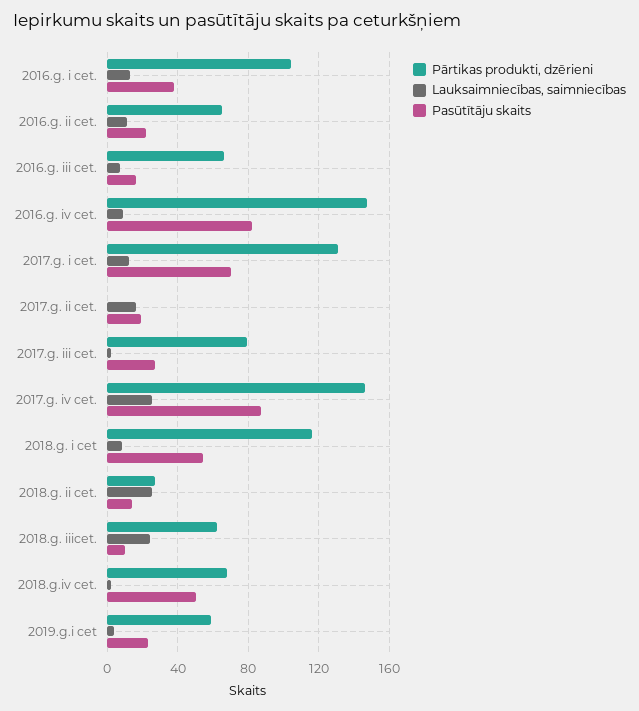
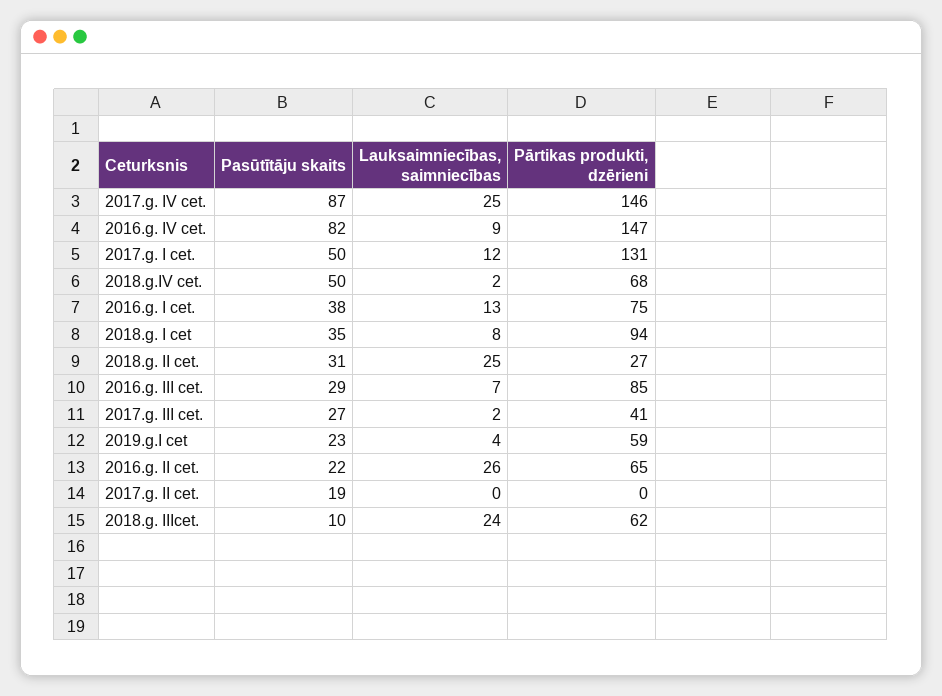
Pārtikas produkti, dzērieni, 2016.g. i cet.: 105 -> 75
Lauksaimniecības, saimniecības, 2016.g. ii cet.: 10 -> 26
Pārtikas produkti, dzērieni, 2016.g. iii cet.: 65 -> 85
Pasūtītāju skaits, 2016.g. iii cet.: 15 -> 29
Pasūtītāju skaits, 2017.g. i cet.: 70 -> 50
Lauksaimniecības, saimniecības, 2017.g. ii cet.: 15 -> 0
Pārtikas produkti, dzērieni, 2017.g. iii cet.: 80 -> 41
Pārtikas produkti, dzērieni, 2018.g. i cet: 115 -> 94
Pasūtītāju skaits, 2018.g. i cet: 55 -> 35
Pasūtītāju skaits, 2018.g. ii cet.: 15 -> 31

